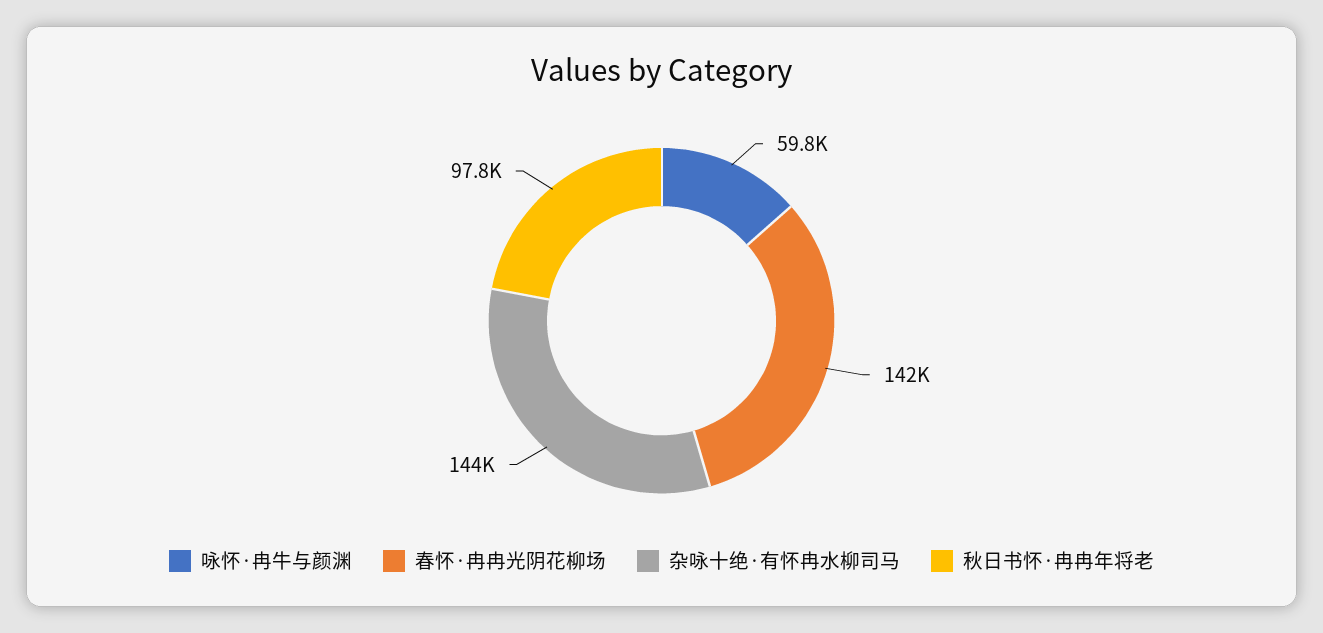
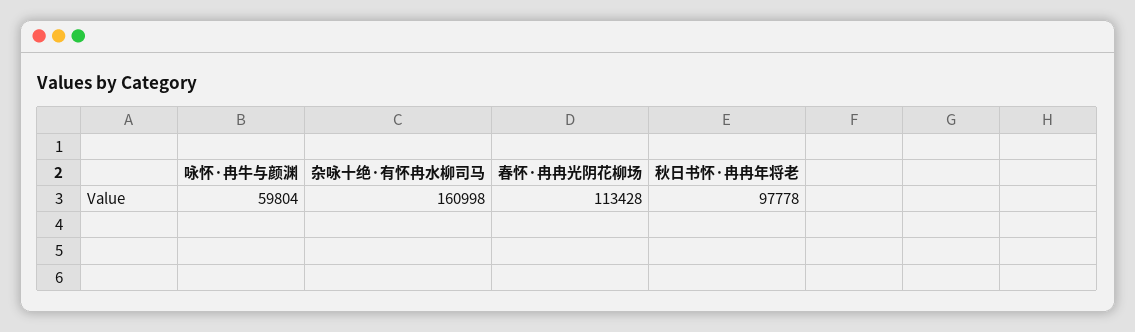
春怀·冉冉光阴花柳场: 142000 -> 113428
杂咏十绝·有怀冉水柳司马: 144000 -> 160998

